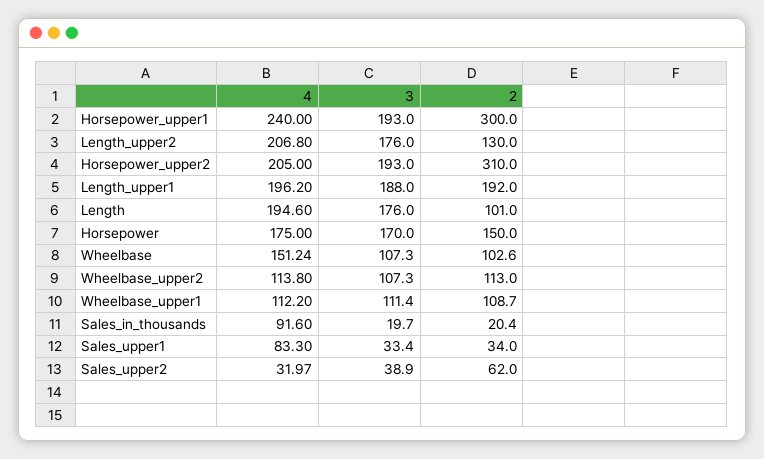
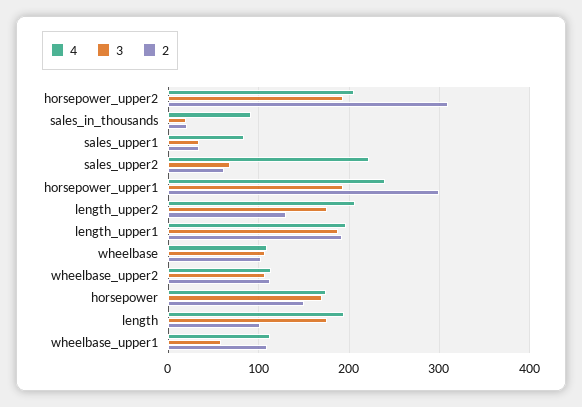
4, Wheelbase: 151.24 -> 110
3, Wheelbase_upper1: 111.4 -> 60
4, Sales_upper2: 31.97 -> 220
3, Sales_upper2: 38.9 -> 70

